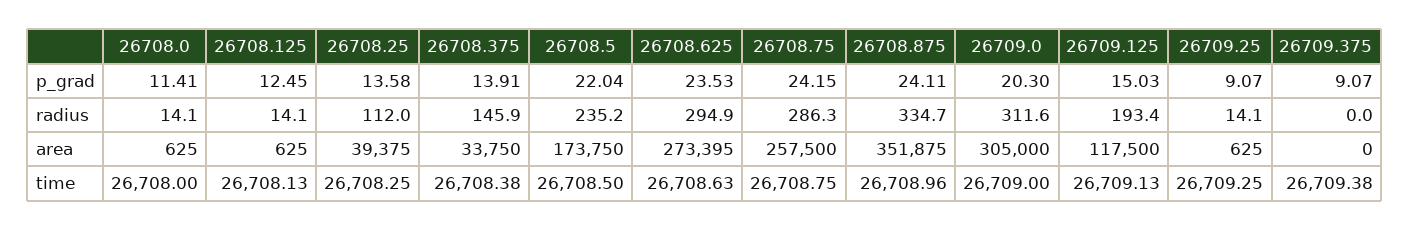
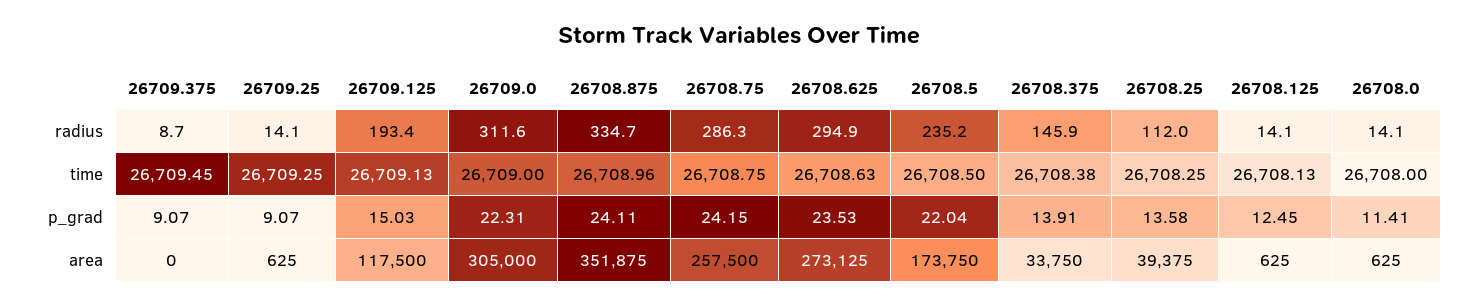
26709.0, p_grad: 20.3 -> 22.31
26709.375, radius: 0 -> 8.7
26708.625, area: 273395 -> 273125
26709.375, time: 26709.38 -> 26709.45

